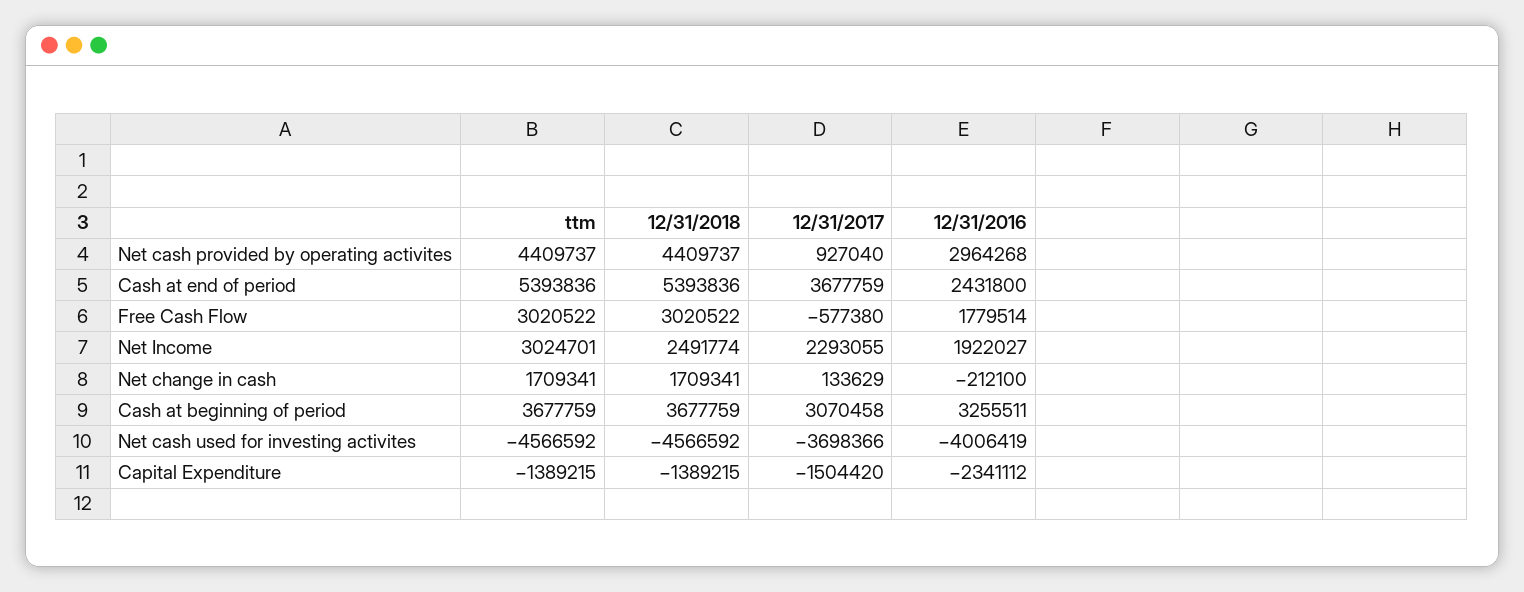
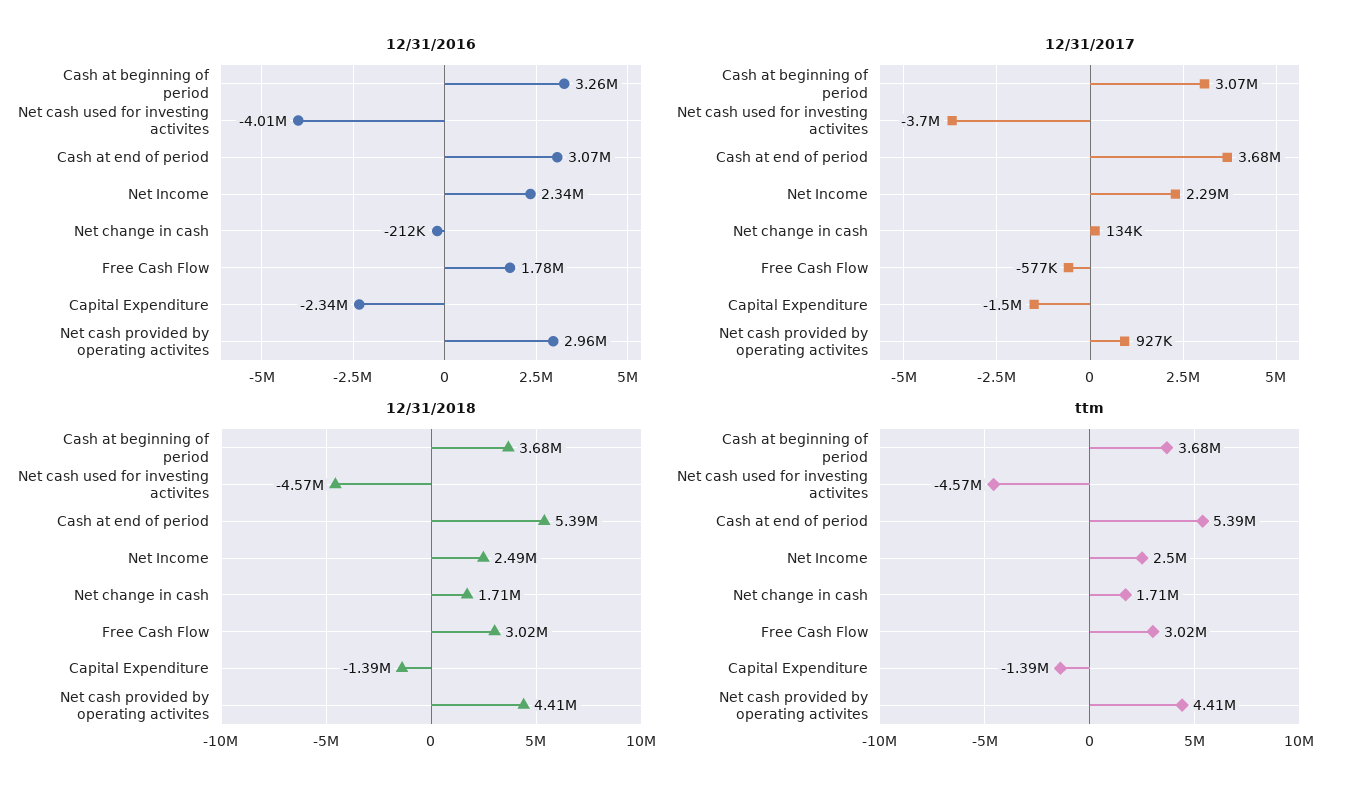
12/31/2016, Cash at end of period: 2431800 -> 3070000
ttm, Net Income: 3024701 -> 2500000
12/31/2016, Net Income: 1922027 -> 2340000

